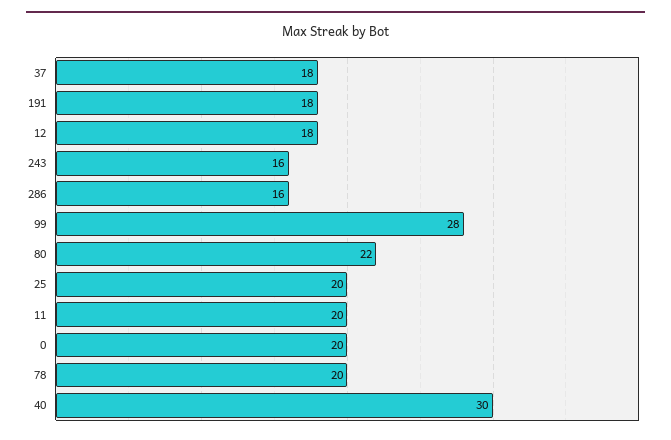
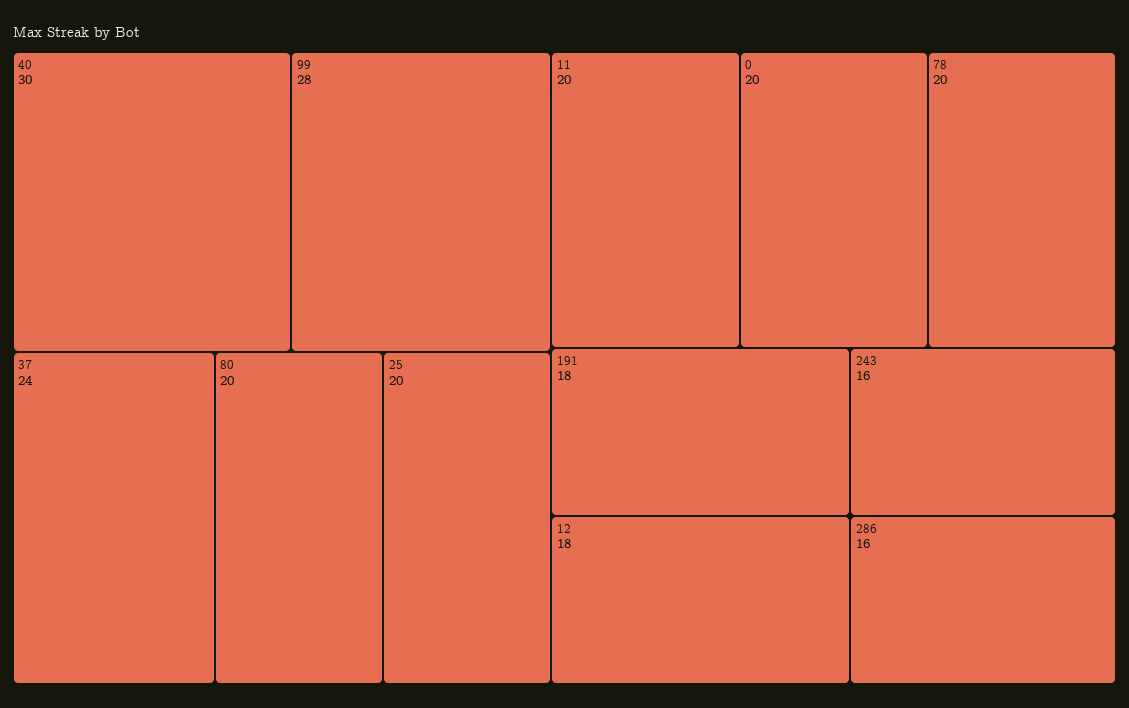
37: 18 -> 24
80: 22 -> 20

